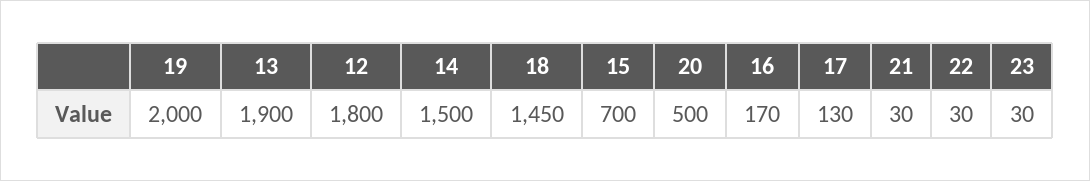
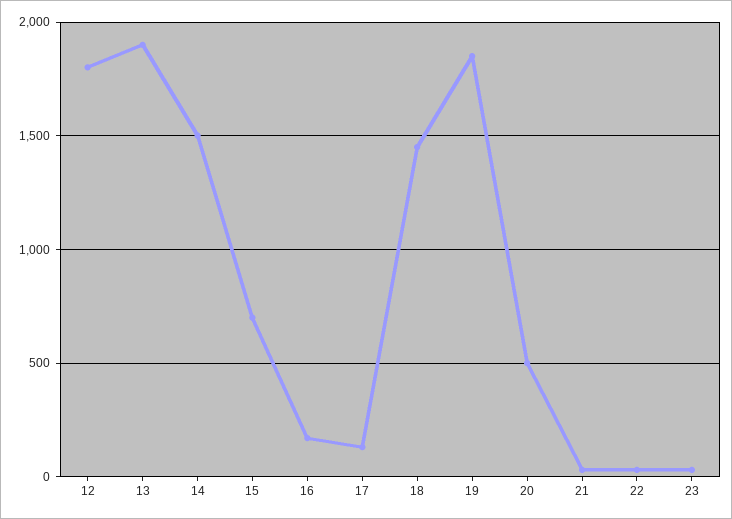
19: 2000 -> 1850

